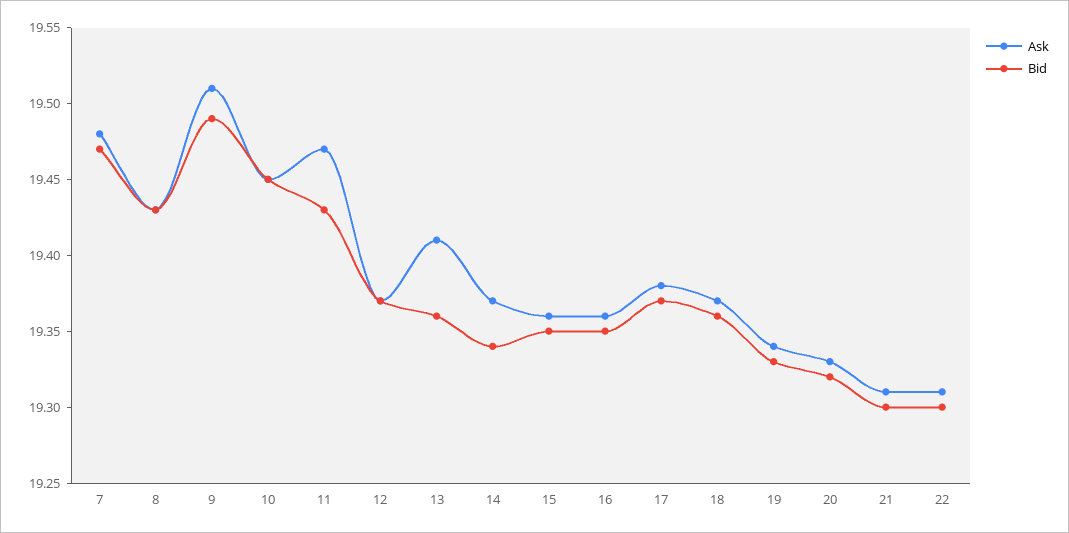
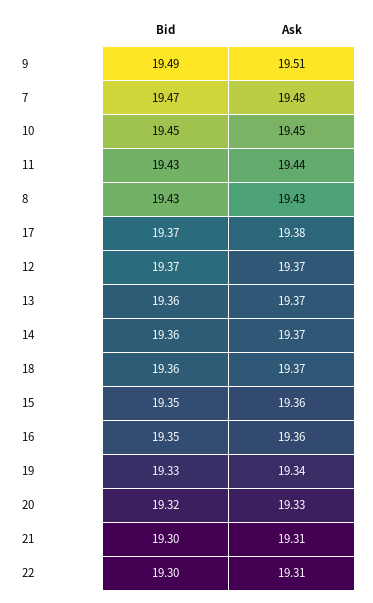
Ask, 11: 19.47 -> 19.44
Ask, 13: 19.41 -> 19.37
Bid, 14: 19.34 -> 19.36

